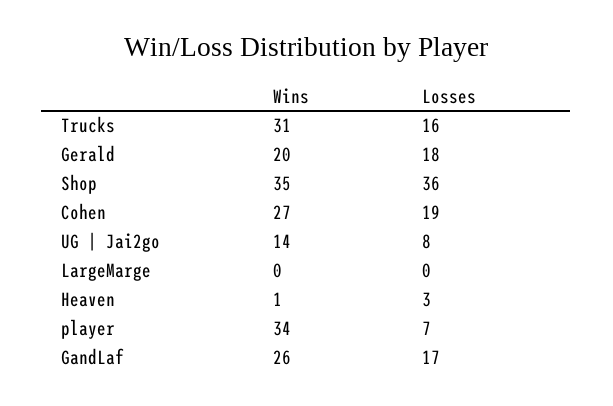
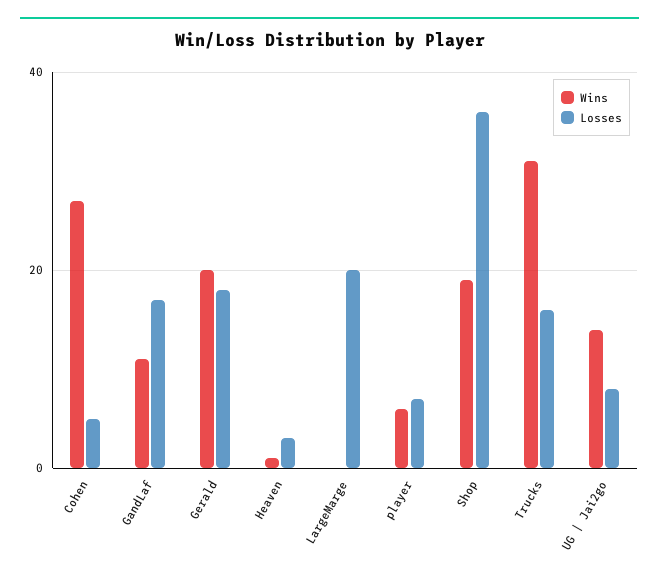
Wins, Shop: 35 -> 20
Losses, Cohen: 19 -> 5
Losses, LargeMarge: 0 -> 20
Wins, player: 34 -> 5
Wins, GandLaf: 26 -> 10

